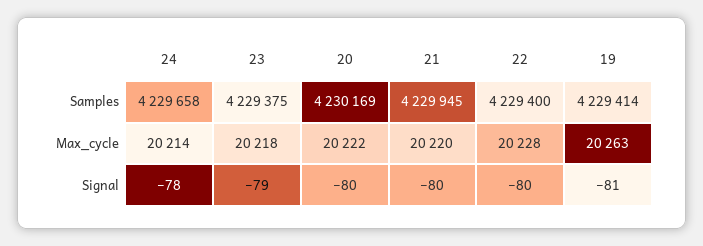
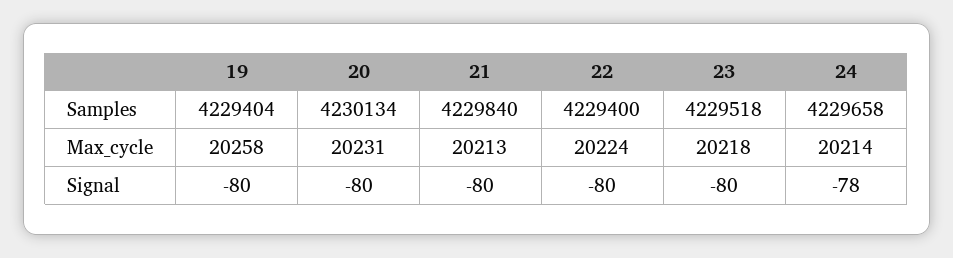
23, Samples: 4229375 -> 4229518
20, Samples: 4230169 -> 4230134
21, Samples: 4229945 -> 4229840
19, Samples: 4229414 -> 4229404
20, Max_cycle: 20222 -> 20231
21, Max_cycle: 20220 -> 20213
22, Max_cycle: 20228 -> 20224
19, Max_cycle: 20263 -> 20258
23, Signal: -79 -> -80
19, Signal: -81 -> -80

